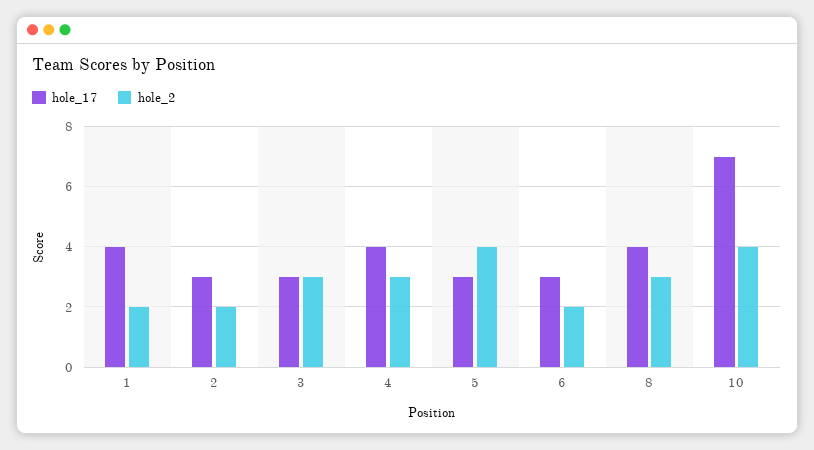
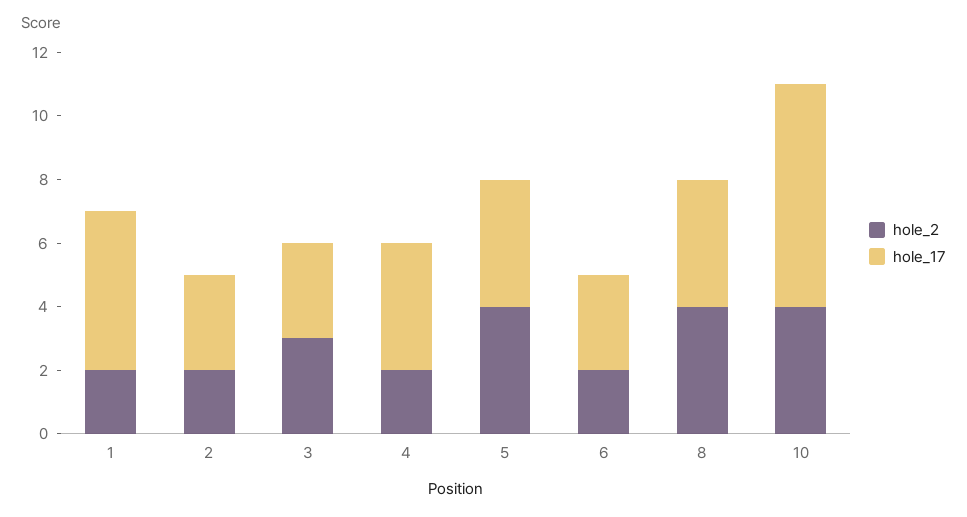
hole_17, 1: 4 -> 5
hole_2, 4: 3 -> 2
hole_17, 5: 3 -> 4
hole_2, 8: 3 -> 4

